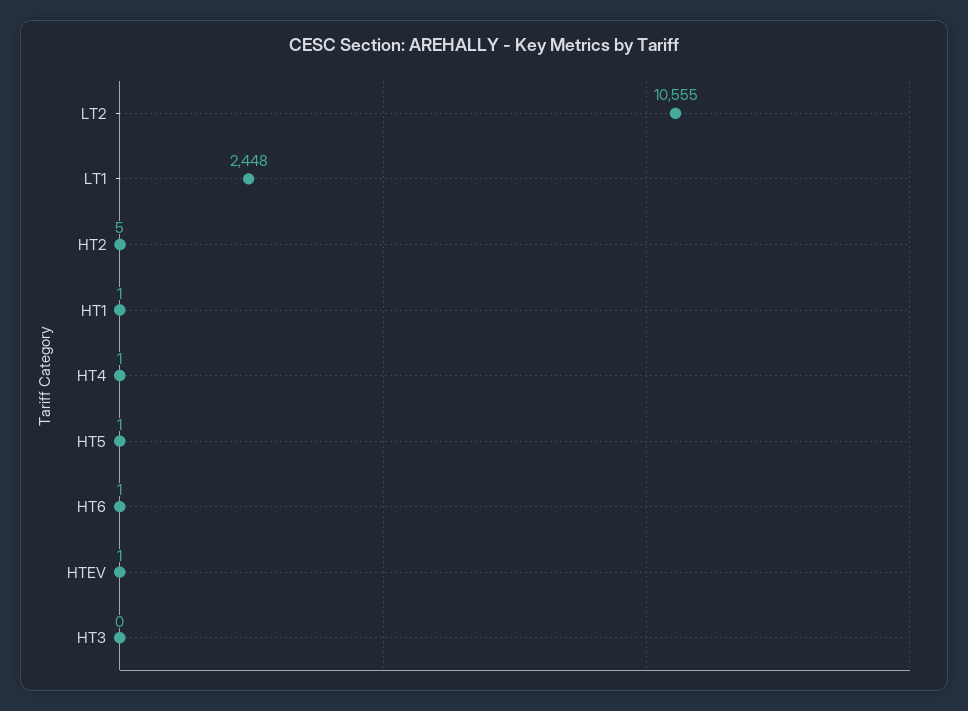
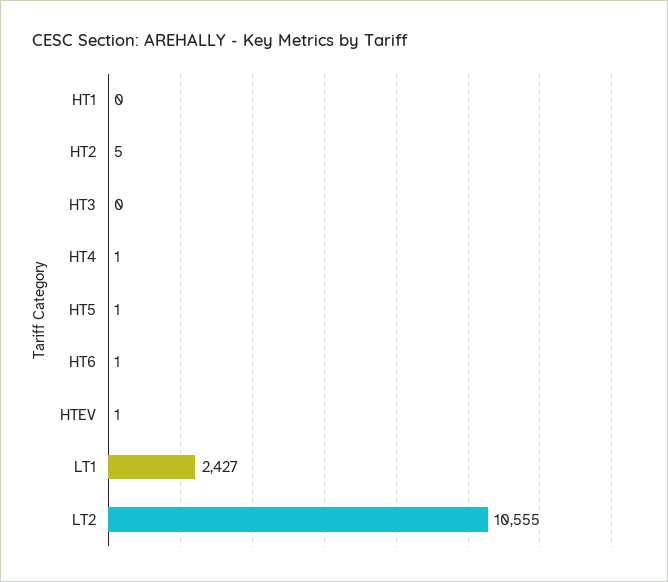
LT1: 2448 -> 2427
HT1: 1 -> 0

